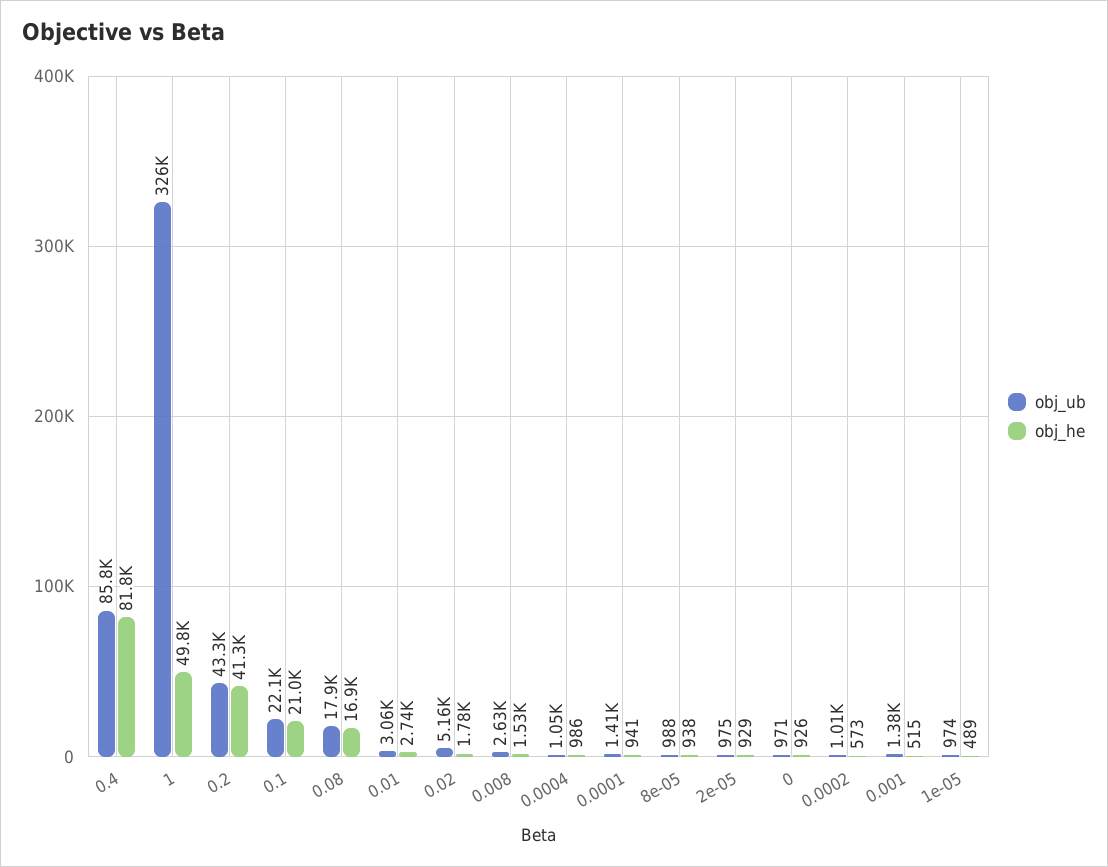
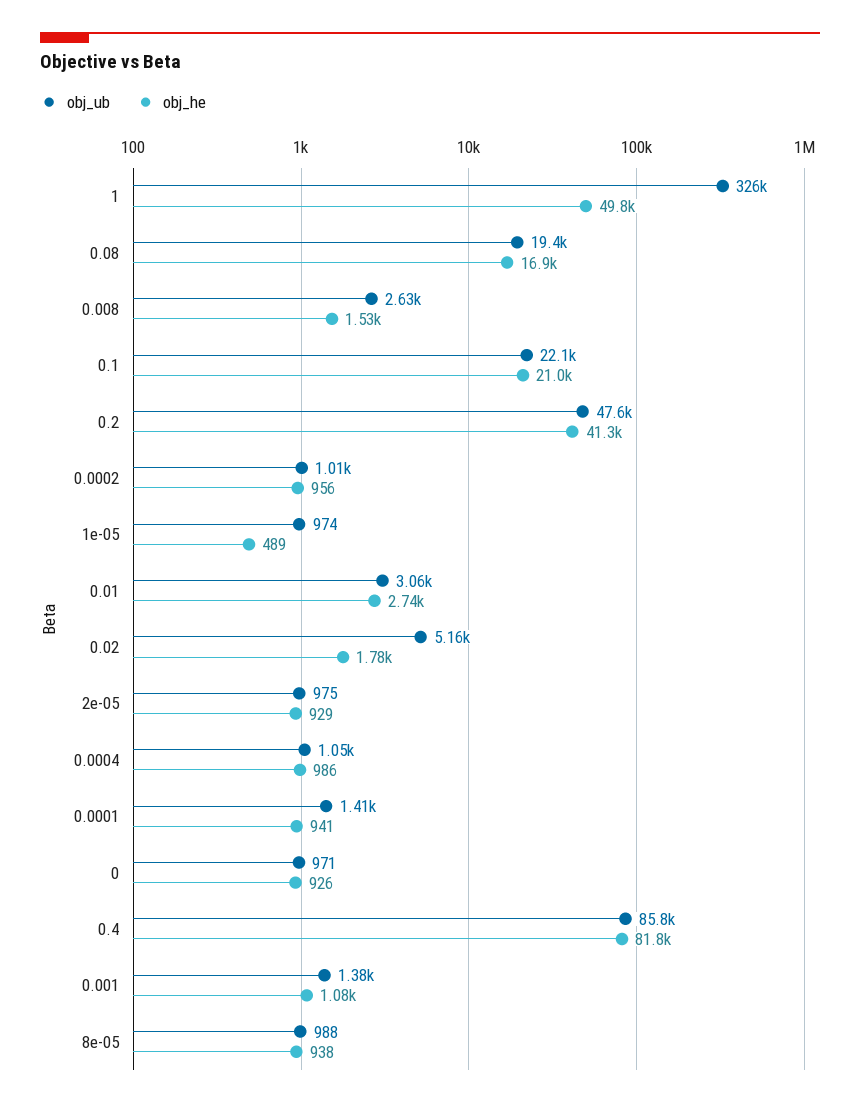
obj_ub, 0.2: 43300 -> 47600
obj_ub, 0.08: 17900 -> 19400
obj_he, 0.0002: 573 -> 956
obj_he, 0.001: 515 -> 1080

